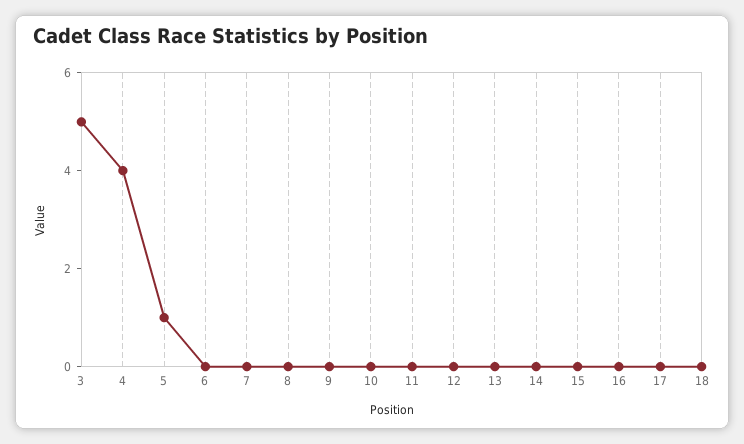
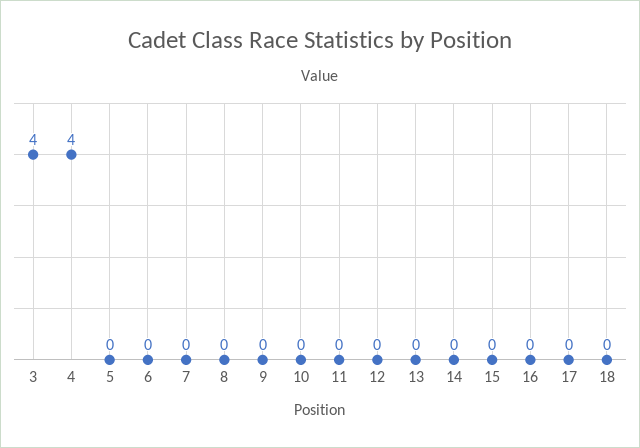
3: 5 -> 4
5: 1 -> 0

